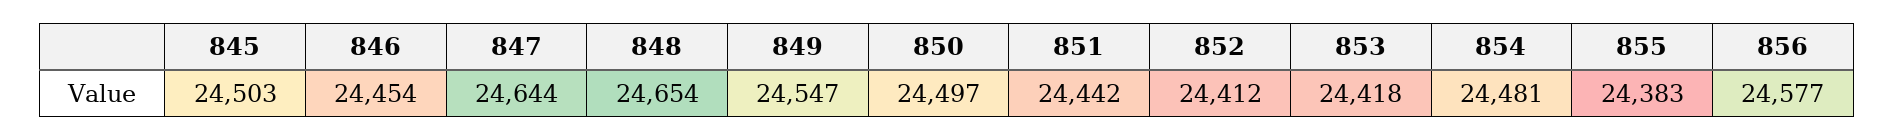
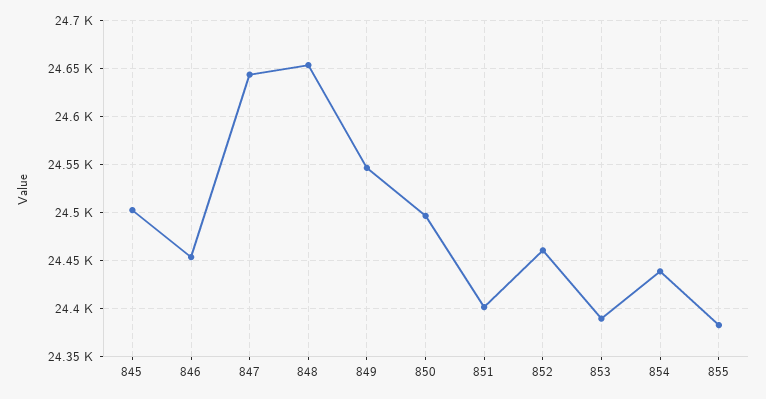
851: 24442 -> 24400
852: 24412 -> 24460
853: 24418 -> 24390
854: 24481 -> 24440
856: 24577 -> none

